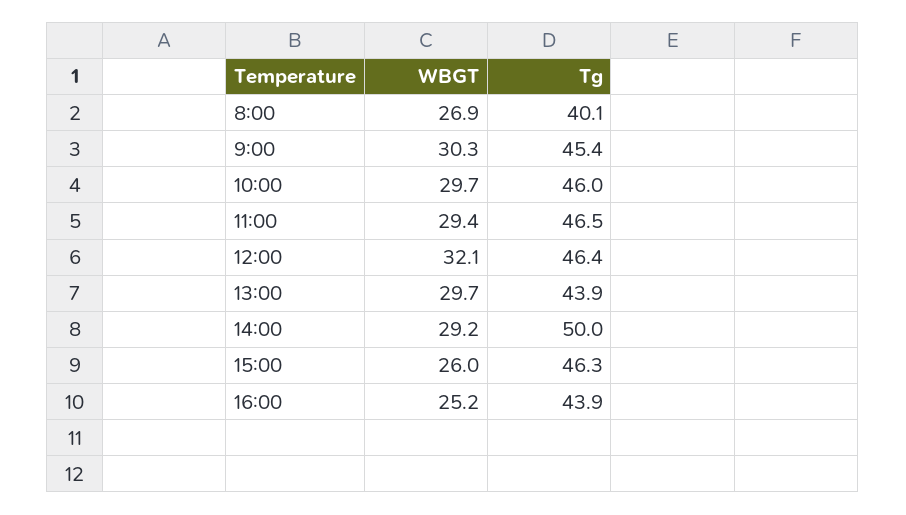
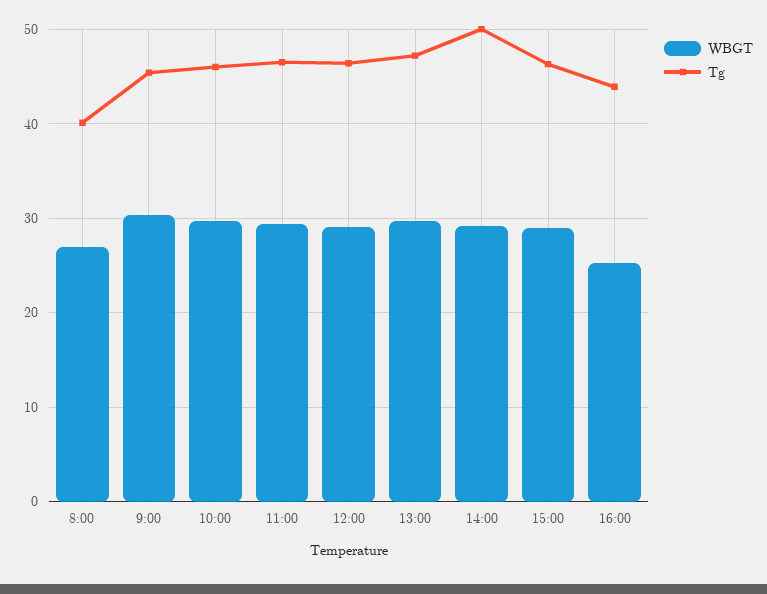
WBGT, 12:00: 32.1 -> 29
Tg, 13:00: 43.9 -> 47
WBGT, 15:00: 26 -> 29

